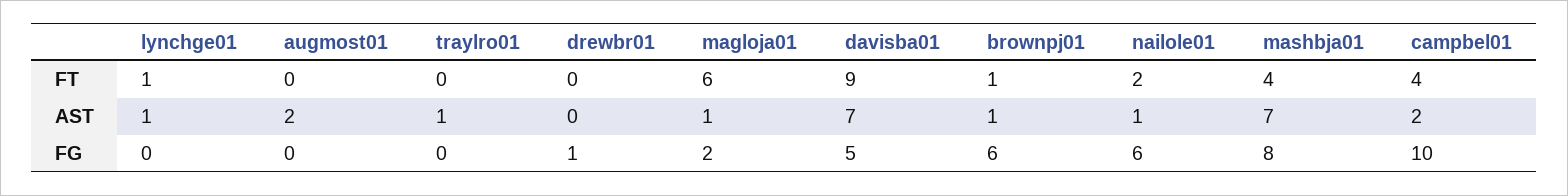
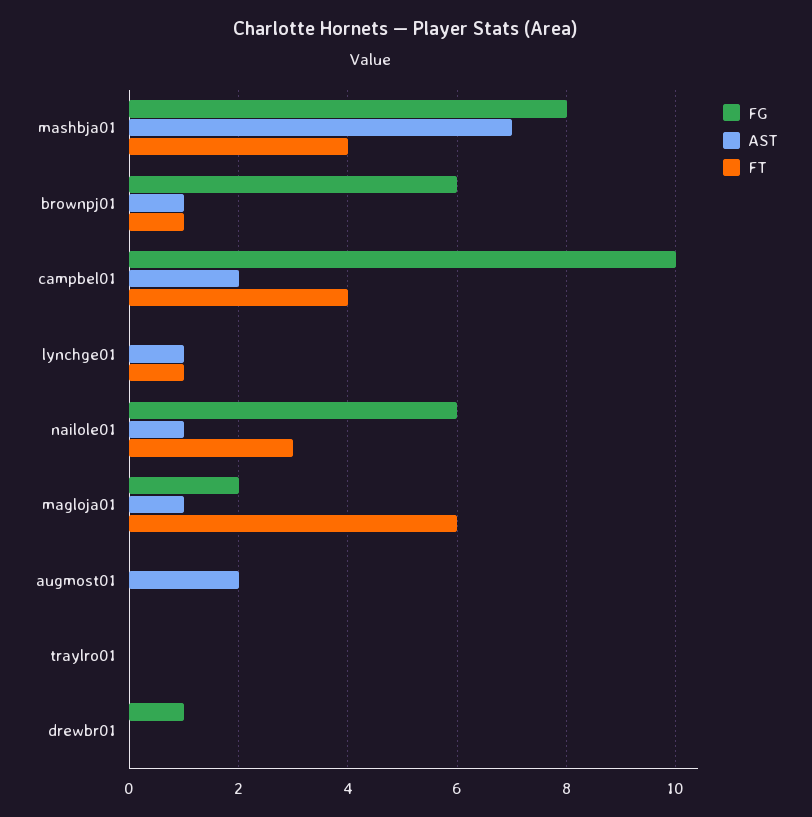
FT, davisba01: 9 -> none
FT, nailole01: 2 -> 3
AST, traylro01: 1 -> 0
AST, davisba01: 7 -> none
FG, davisba01: 5 -> none

